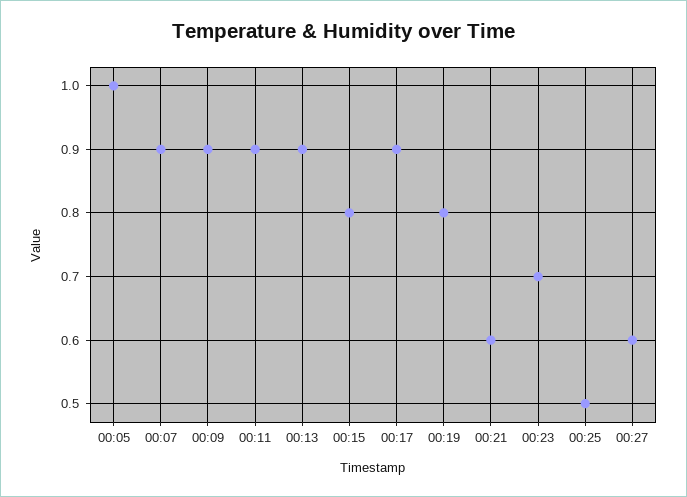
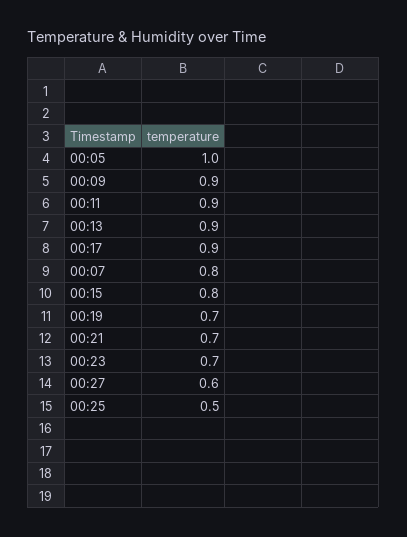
00:07: 0.9 -> 0.8
00:19: 0.8 -> 0.7
00:21: 0.6 -> 0.7

